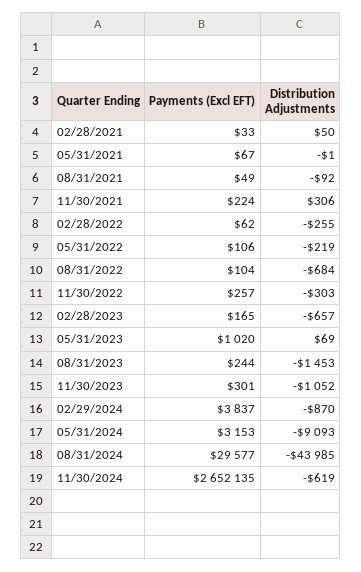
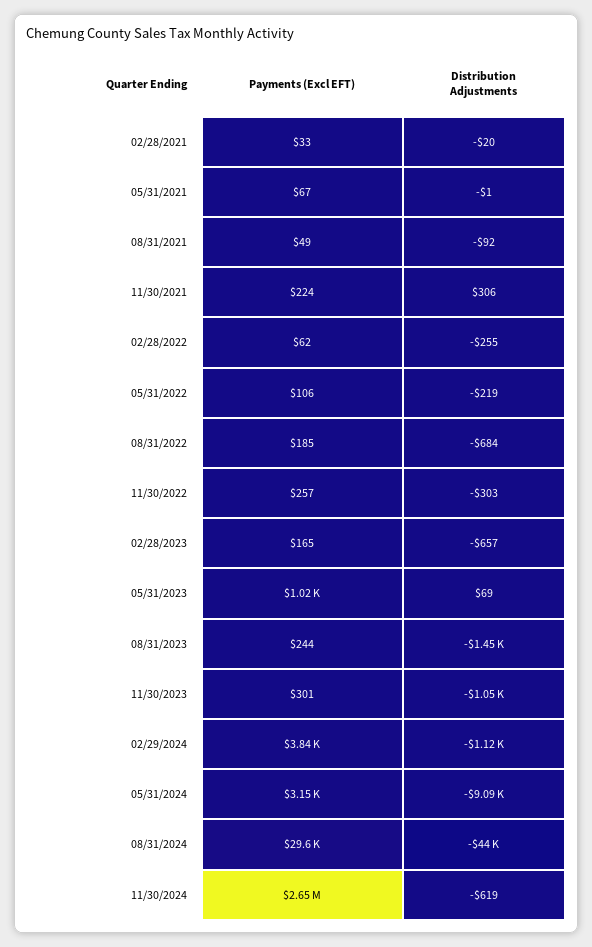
Distribution Adjustments, 02/28/2021: 50 -> -20
Payments (Excl EFT), 08/31/2022: 104 -> 185
Distribution Adjustments, 02/29/2024: -870 -> -1120

